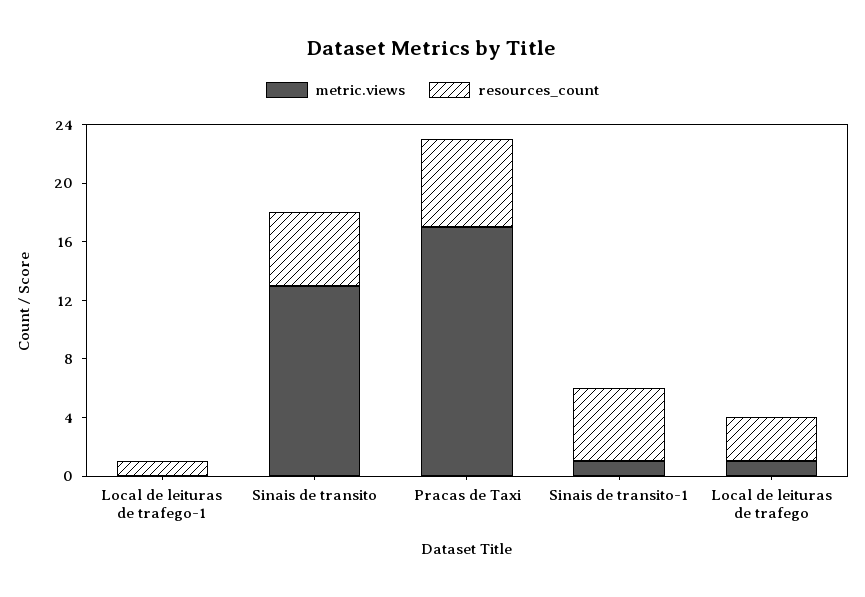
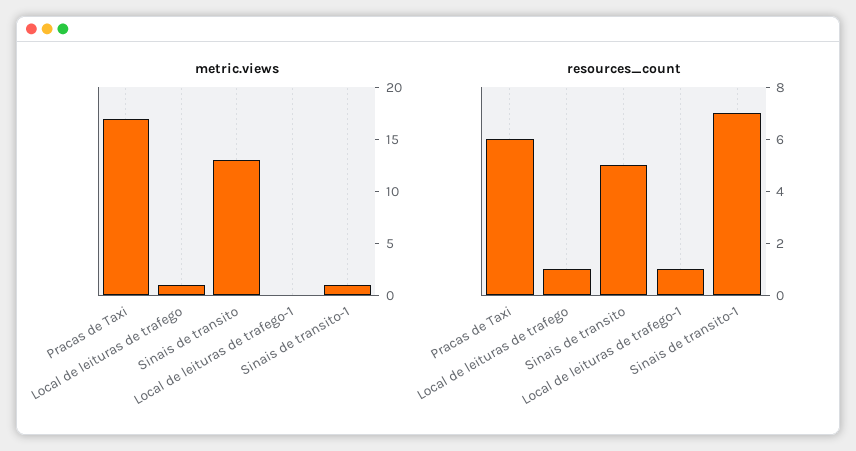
resources_count, Sinais de transito-1: 5 -> 7
resources_count, Local de leituras de trafego: 3 -> 1

